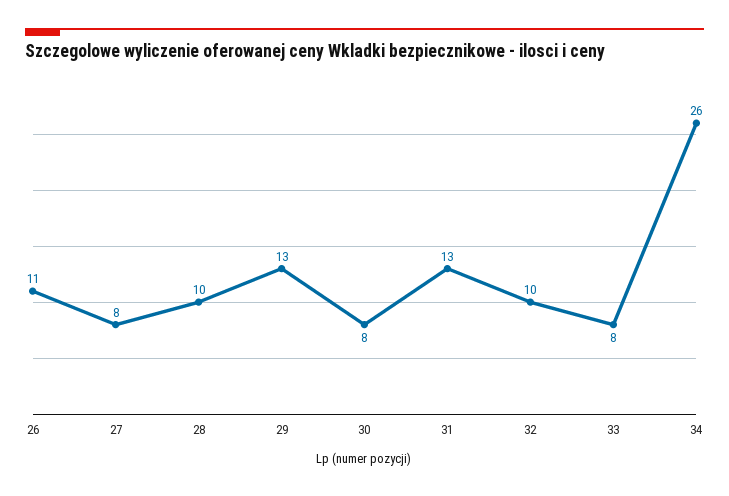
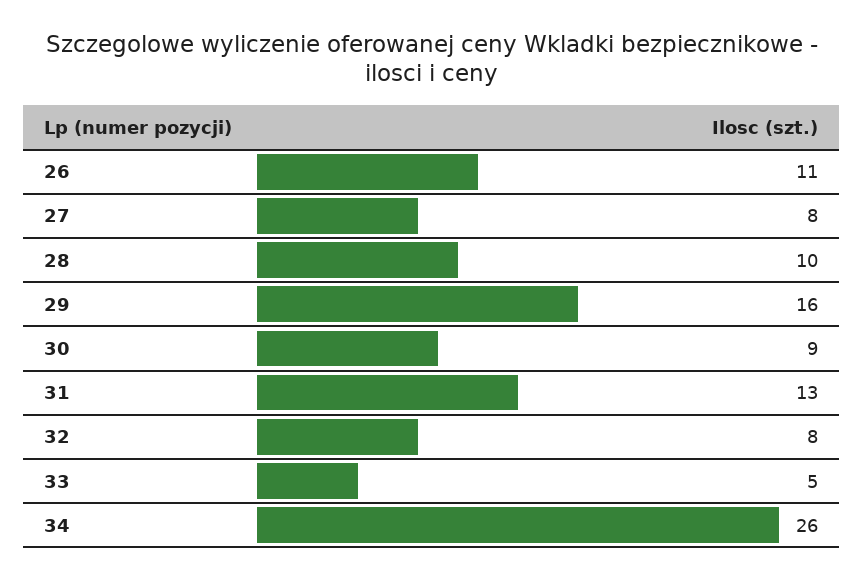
29: 13 -> 16
30: 8 -> 9
32: 10 -> 8
33: 8 -> 5

